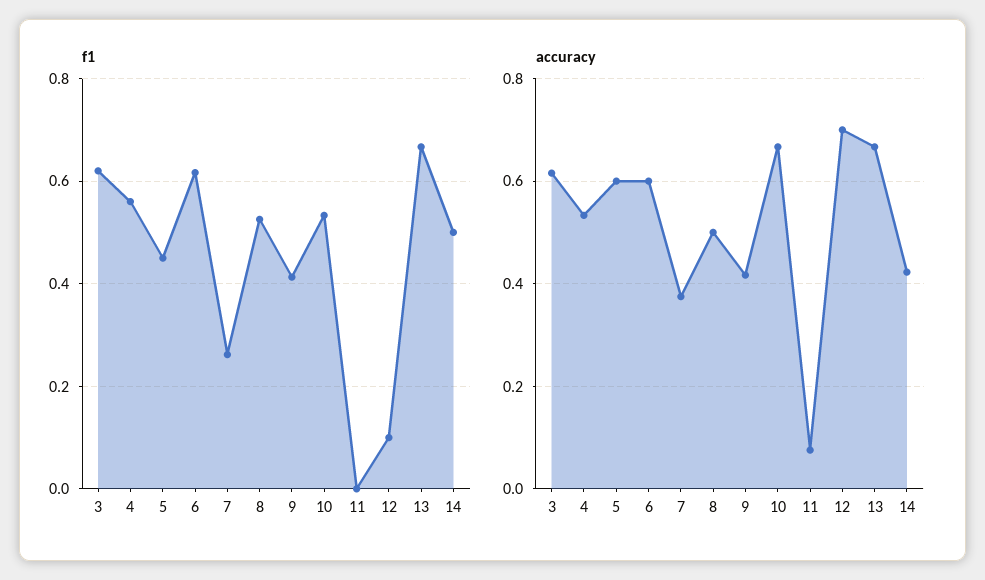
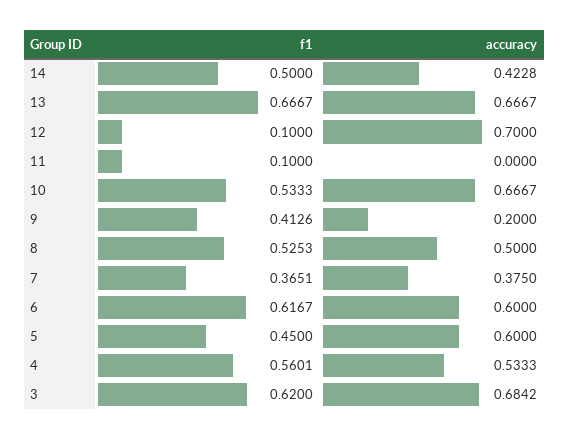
f1, 7: 0.26 -> 0.3651
f1, 11: 0 -> 0.1
accuracy, 3: 0.62 -> 0.6842
accuracy, 9: 0.42 -> 0.2
accuracy, 11: 0.08 -> 0

